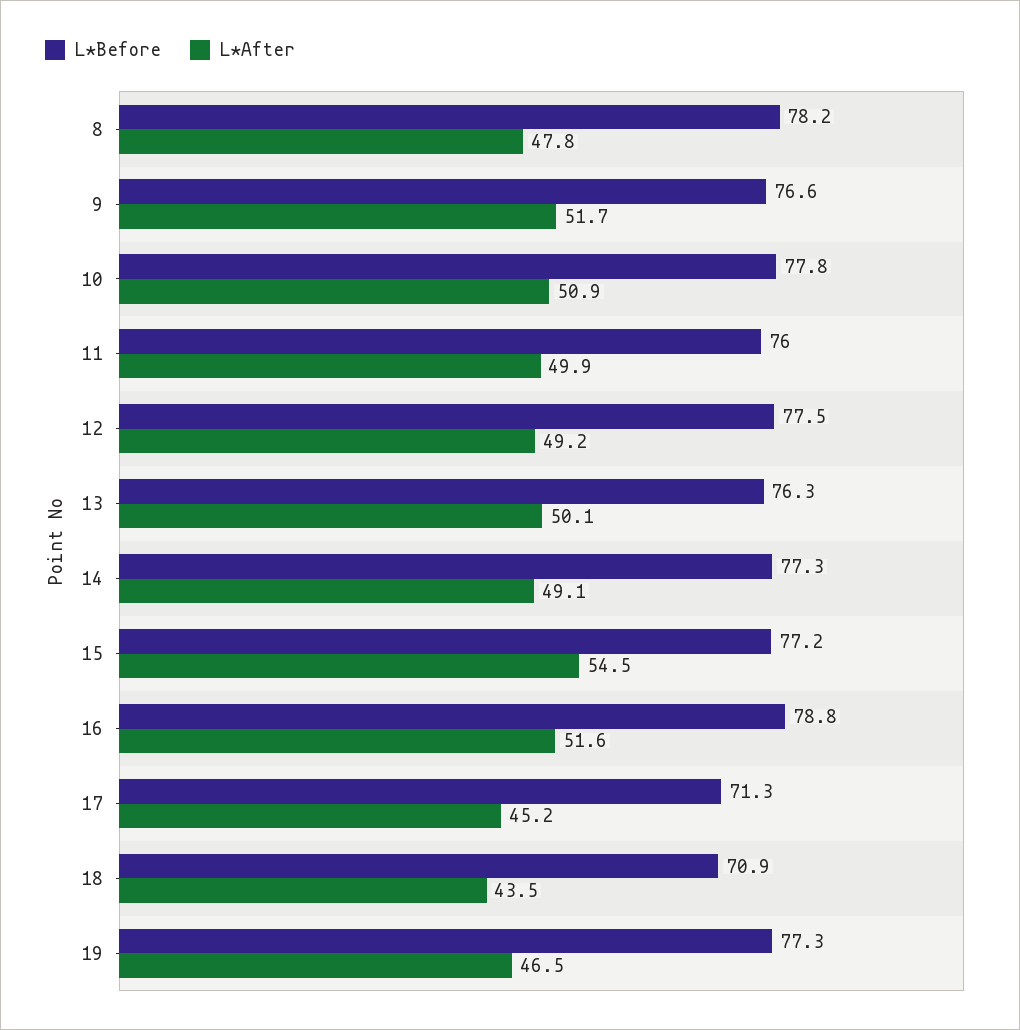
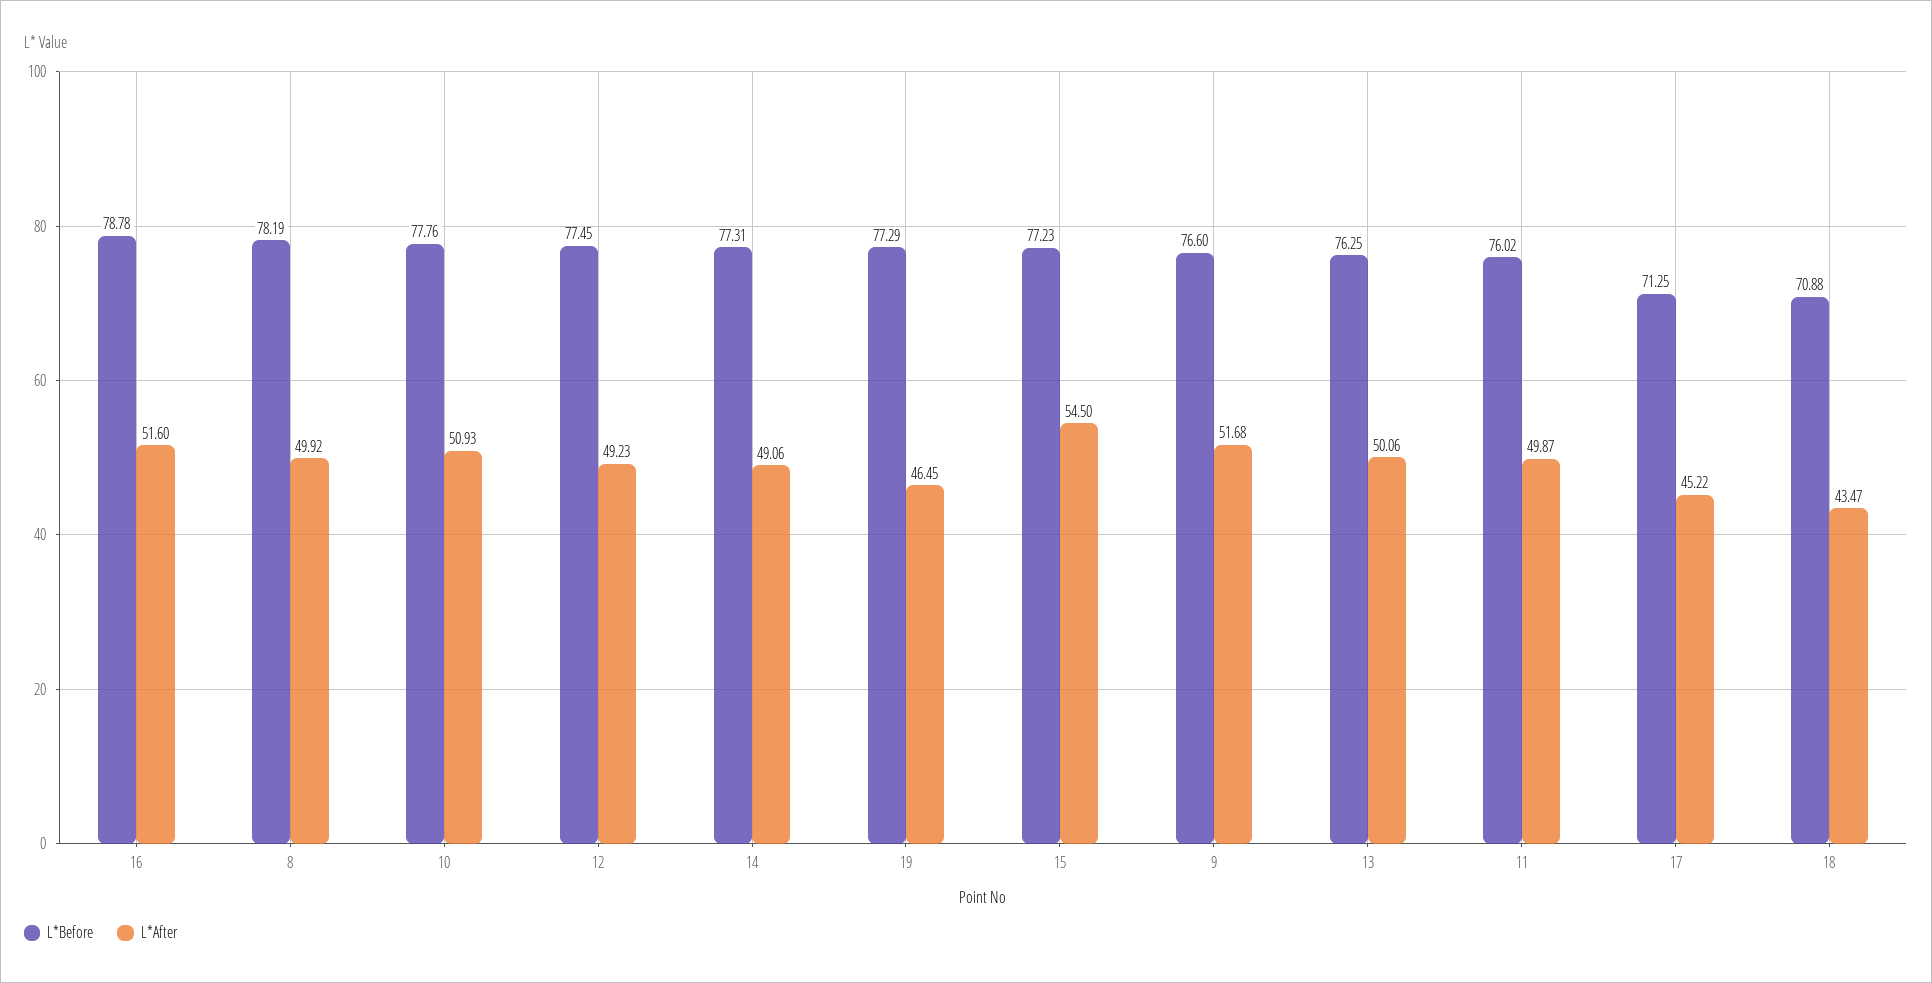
L*After, 8: 47.8 -> 49.92

